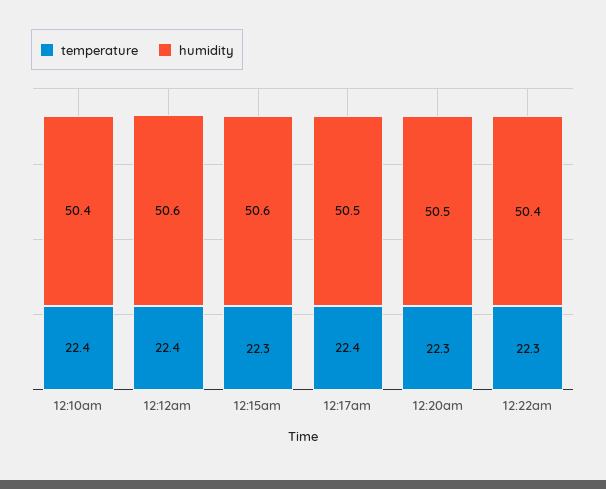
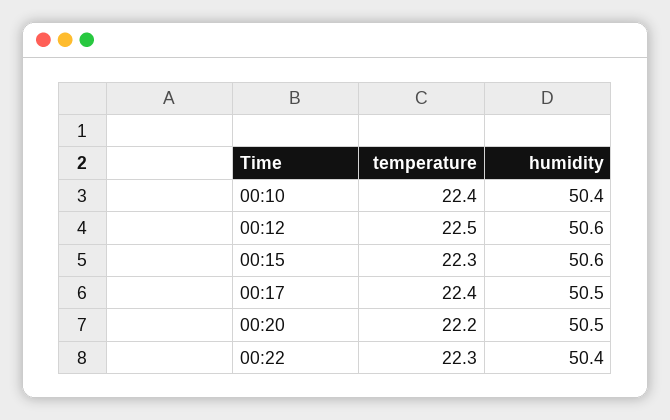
temperature, 12:12am: 22.4 -> 22.5
temperature, 12:20am: 22.3 -> 22.2

